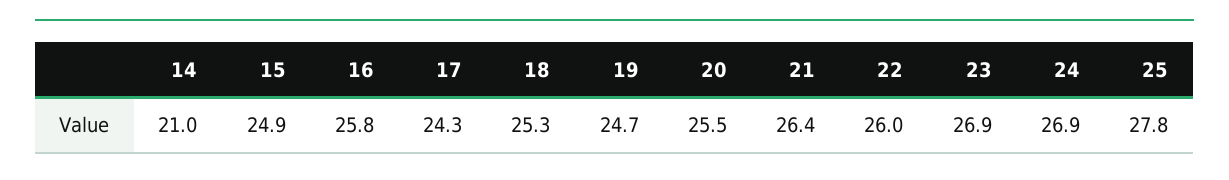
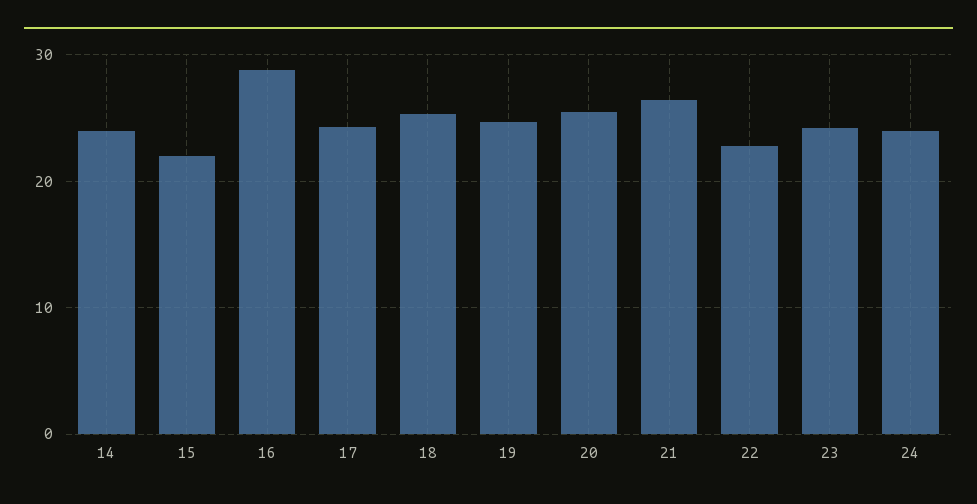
14: 21 -> 24
15: 24.9 -> 22
16: 25.8 -> 29
22: 26 -> 23
23: 26.9 -> 24
24: 26.9 -> 24
25: 27.8 -> none

